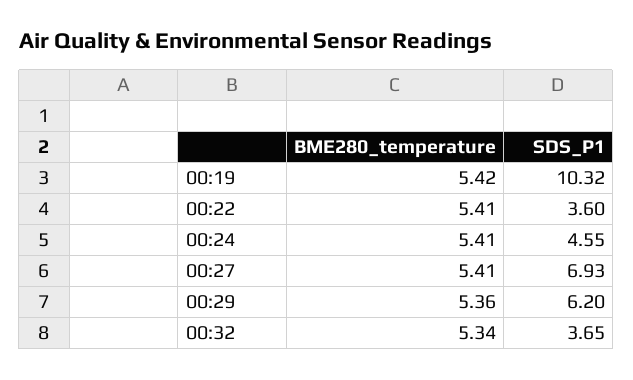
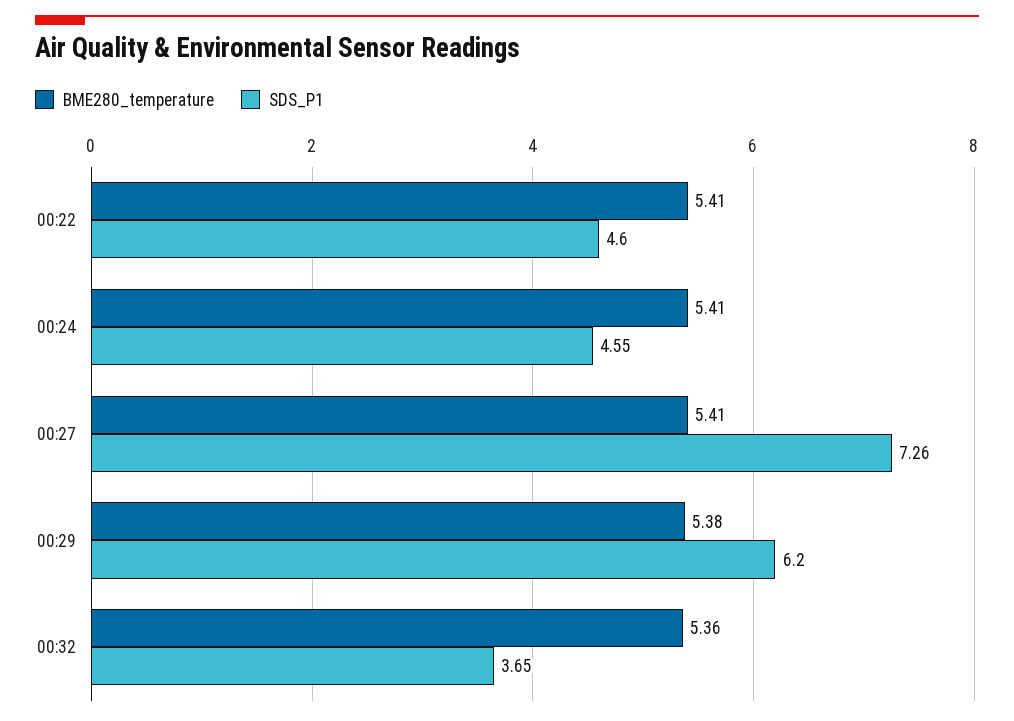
BME280_temperature, 00:19: 5.42 -> none
SDS_P1, 00:19: 10.32 -> none
SDS_P1, 00:22: 3.6 -> 4.6
SDS_P1, 00:27: 6.93 -> 7.26
BME280_temperature, 00:29: 5.36 -> 5.38
BME280_temperature, 00:32: 5.34 -> 5.36

